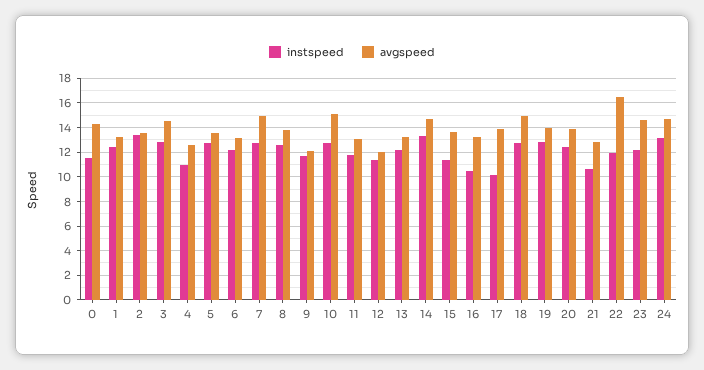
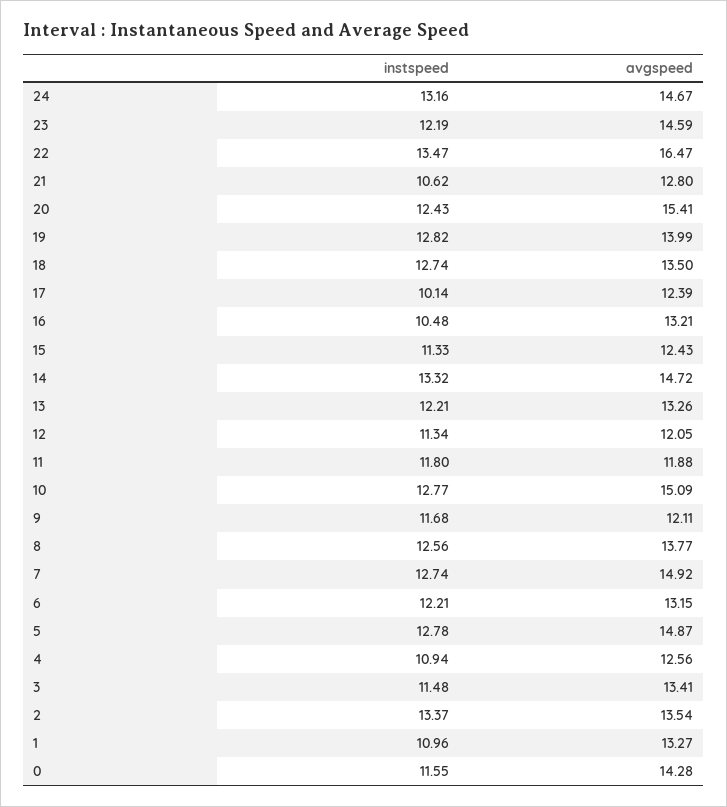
instspeed, 1: 12.5 -> 10.96
instspeed, 3: 13 -> 11.48
avgspeed, 3: 14.5 -> 13.41
avgspeed, 5: 13.5 -> 14.87
avgspeed, 11: 13 -> 11.88
avgspeed, 15: 13.5 -> 12.43
avgspeed, 17: 14 -> 12.39
avgspeed, 18: 15 -> 13.5
avgspeed, 20: 14 -> 15.41
instspeed, 22: 12 -> 13.47

